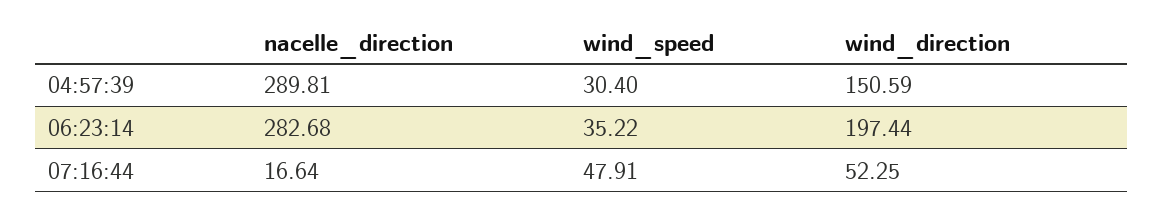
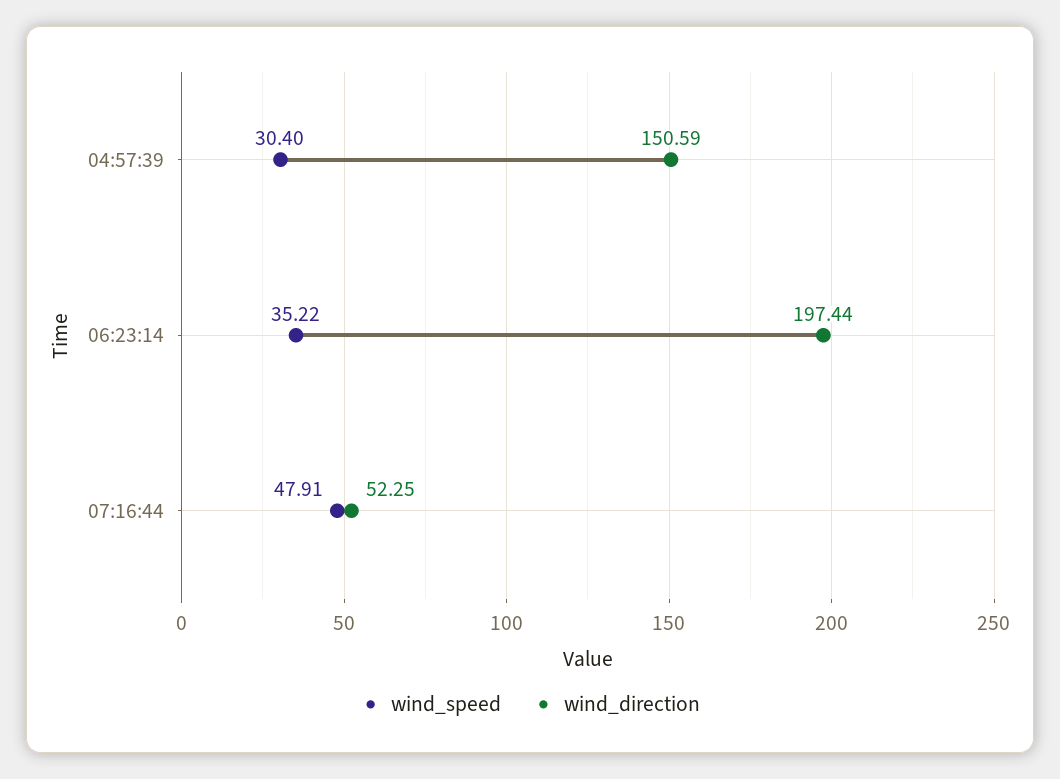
nacelle_direction, 04:57:39: 289.81 -> none
nacelle_direction, 06:23:14: 282.68 -> none
nacelle_direction, 07:16:44: 16.64 -> none

